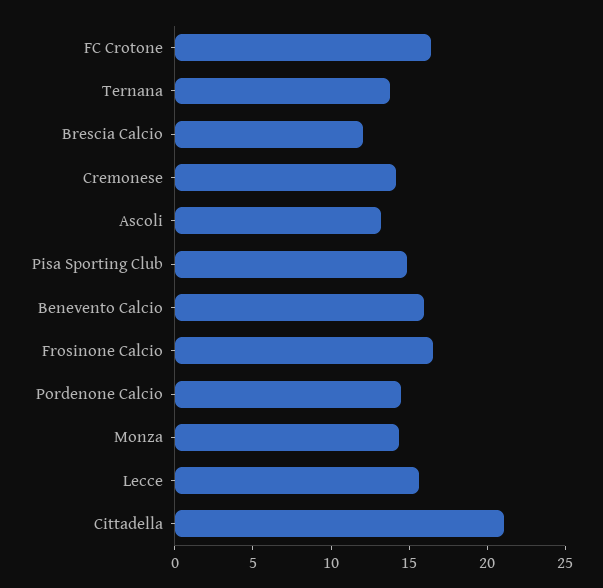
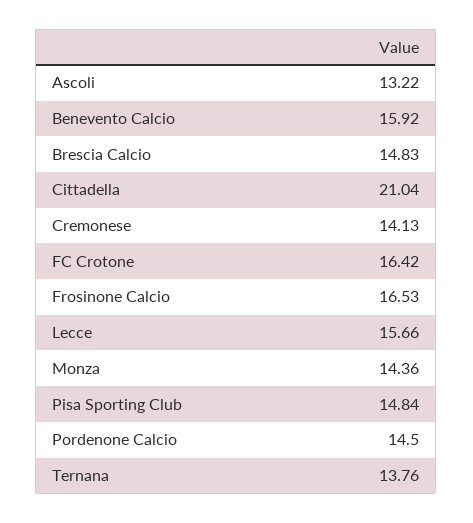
Brescia Calcio: 12 -> 14.83

